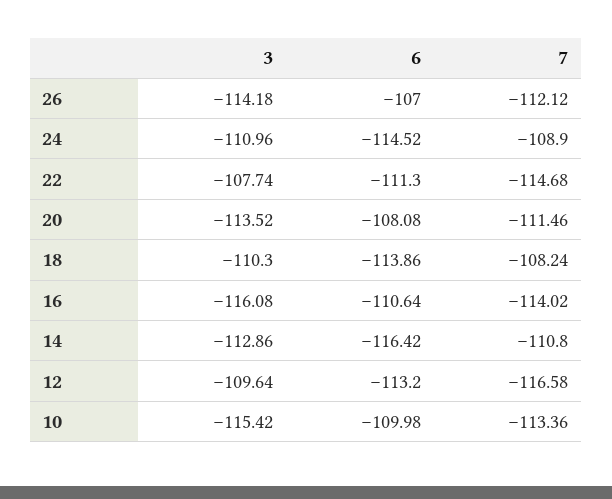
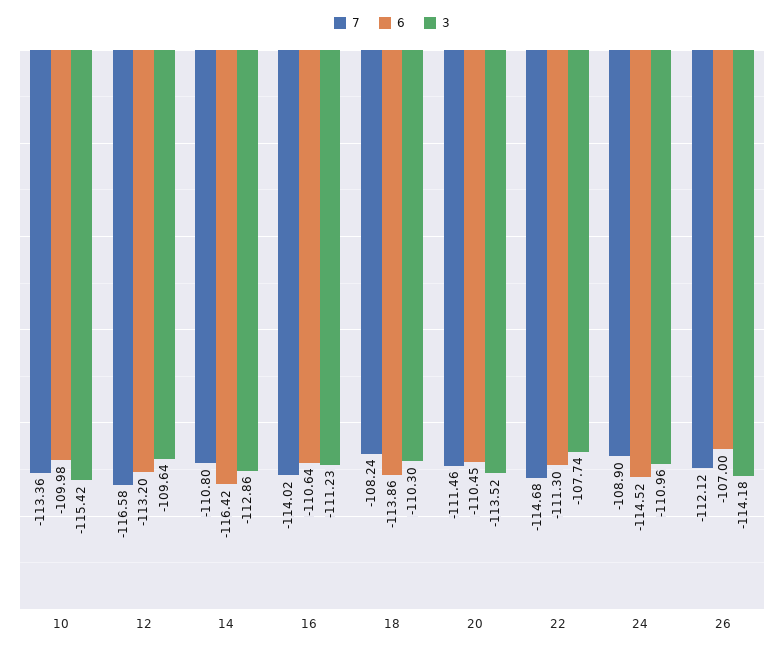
6, 20: -108.08 -> -110.45
3, 16: -116.08 -> -111.23

